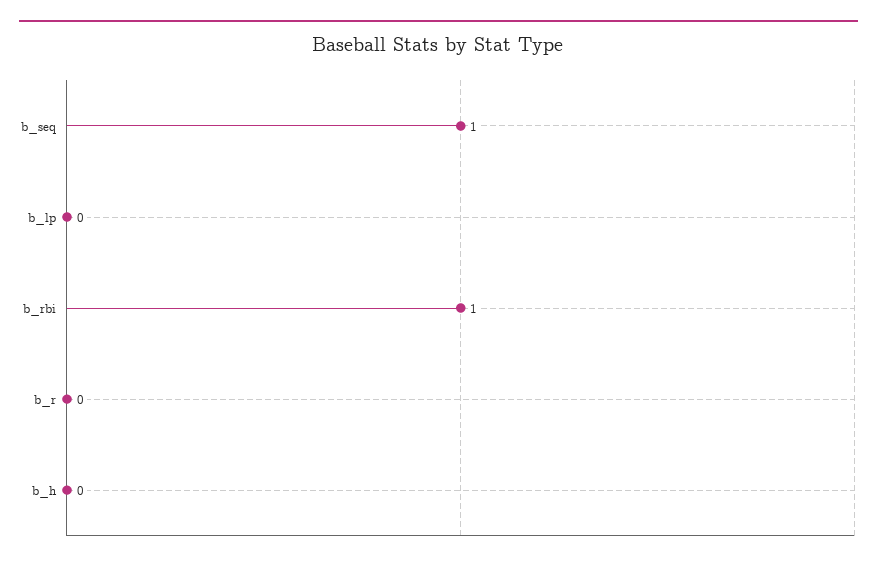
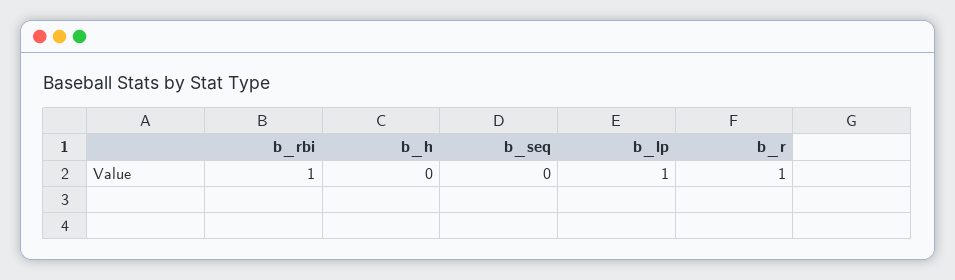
b_seq: 1 -> 0
b_lp: 0 -> 1
b_r: 0 -> 1

